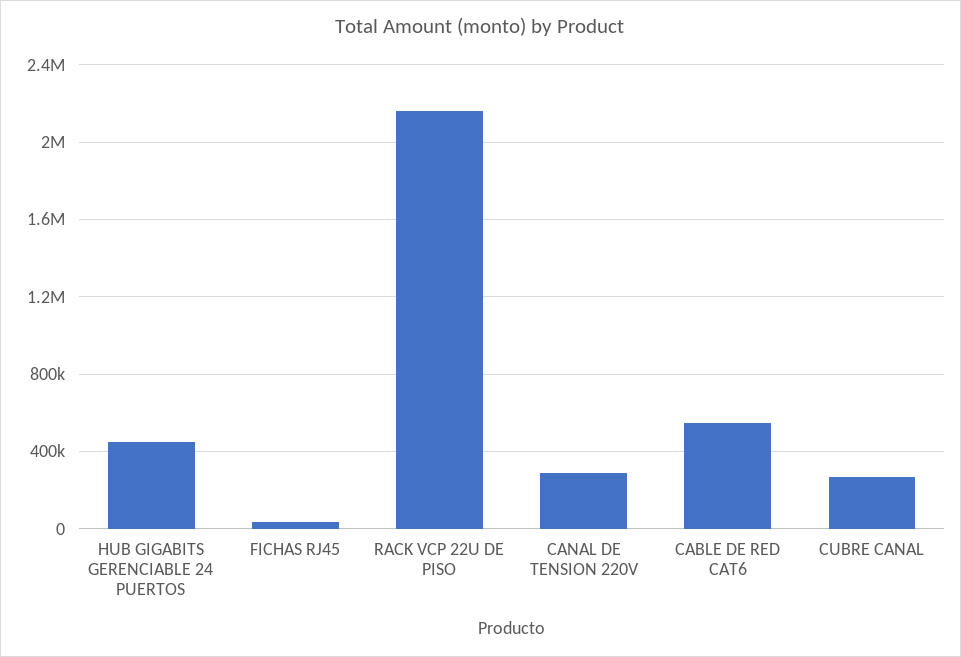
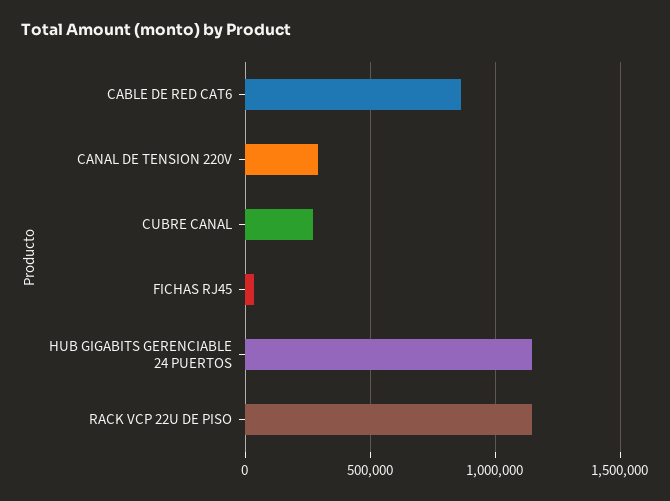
HUB GIGABITS GERENCIABLE 24 PUERTOS: 450000 -> 1150000
RACK VCP 22U DE PISO: 2150000 -> 1150000
CABLE DE RED CAT6: 550000 -> 850000

